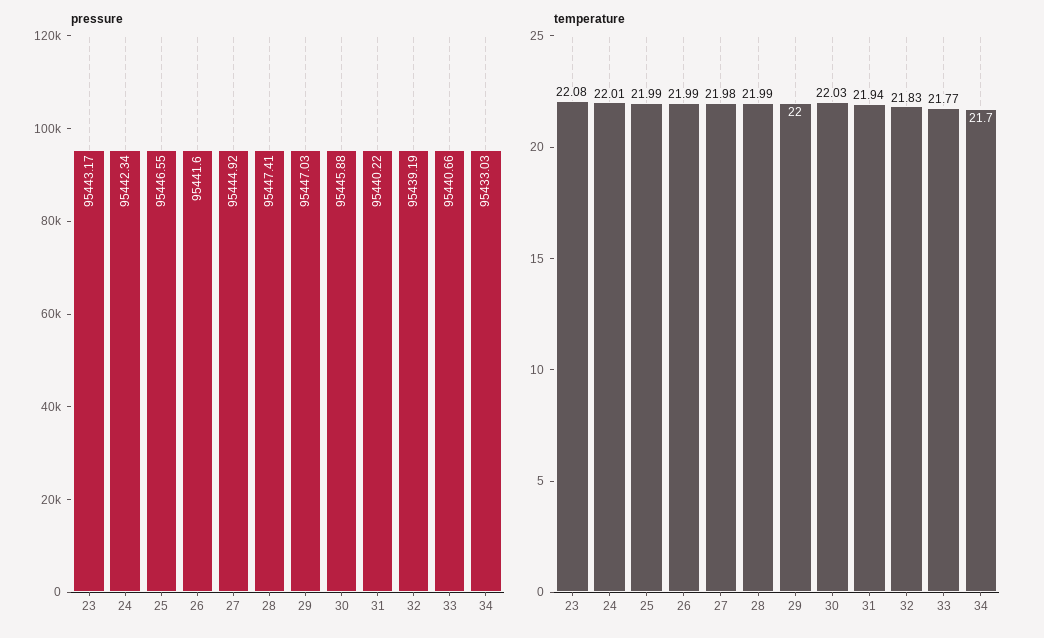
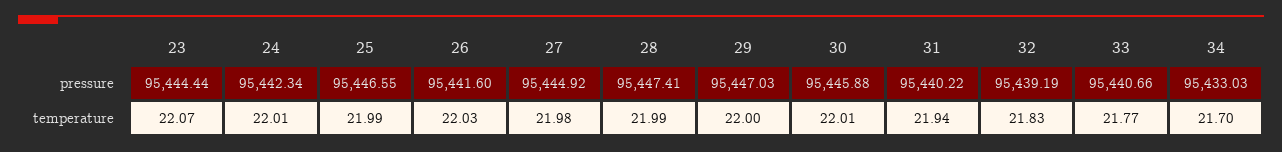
pressure, 23: 95443.17 -> 95444.44
temperature, 23: 22.08 -> 22.07
temperature, 26: 21.99 -> 22.03
temperature, 30: 22.03 -> 22.01

